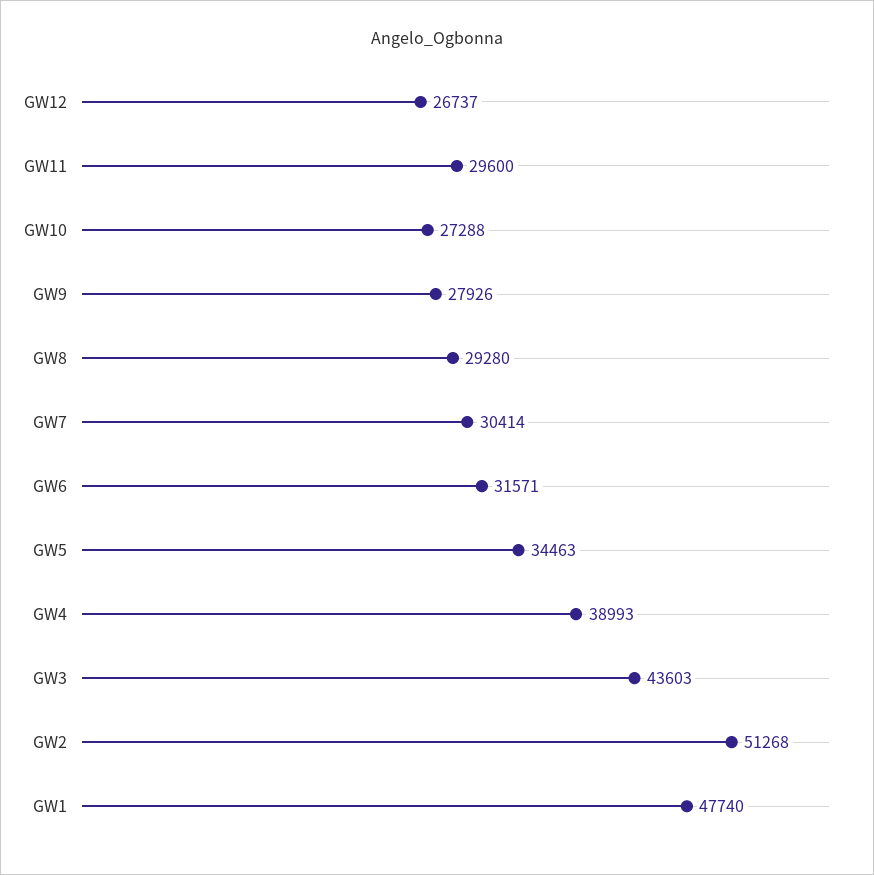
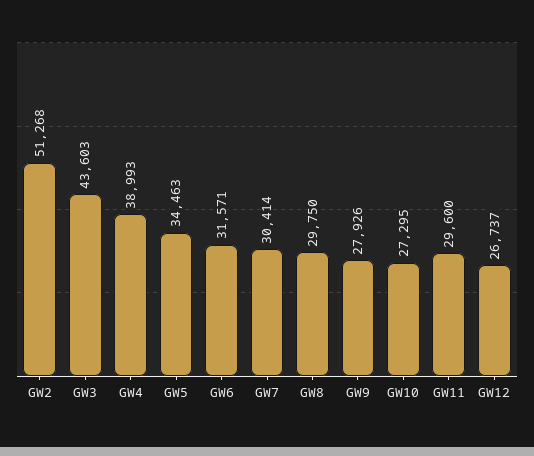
GW10: 27288 -> 27295
GW8: 29280 -> 29750
GW1: 47740 -> none

